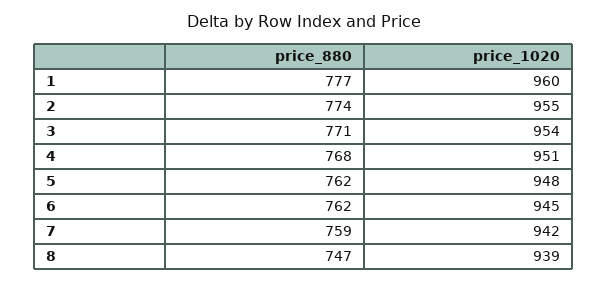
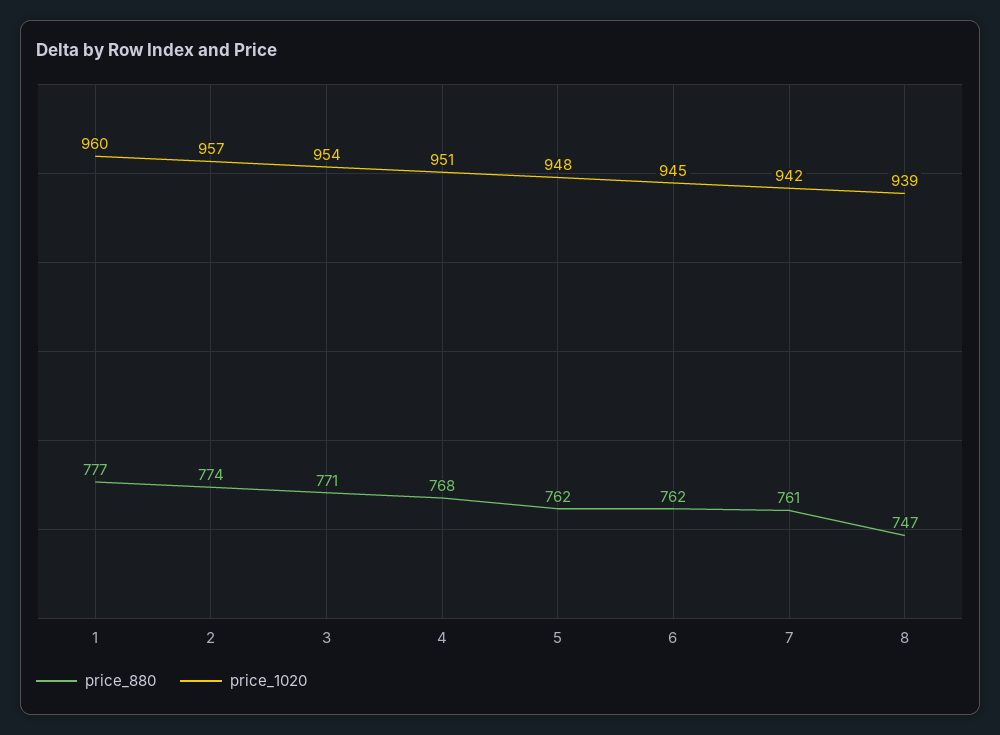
price_1020, 2: 955 -> 957
price_880, 7: 759 -> 761

